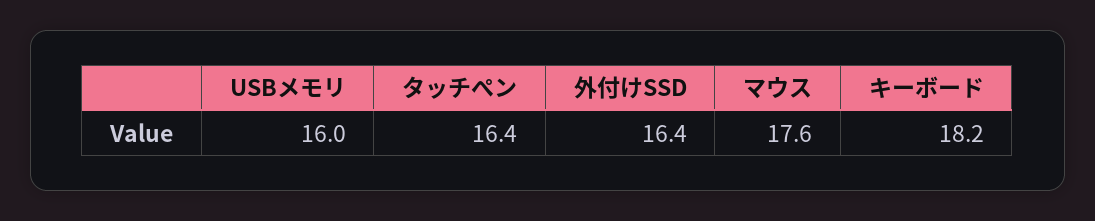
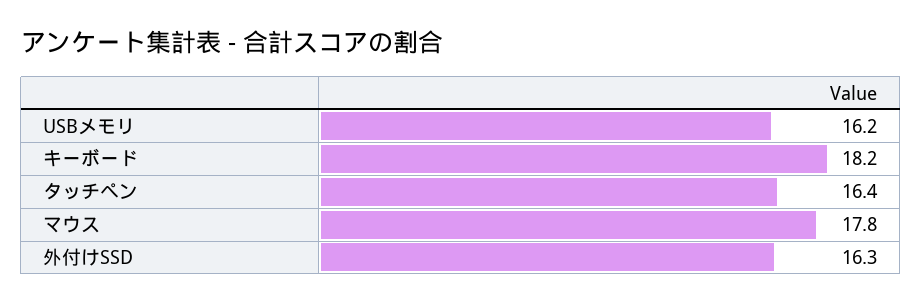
USBメモリ: 16 -> 16.2
外付けSSD: 16.4 -> 16.3
マウス: 17.6 -> 17.8

